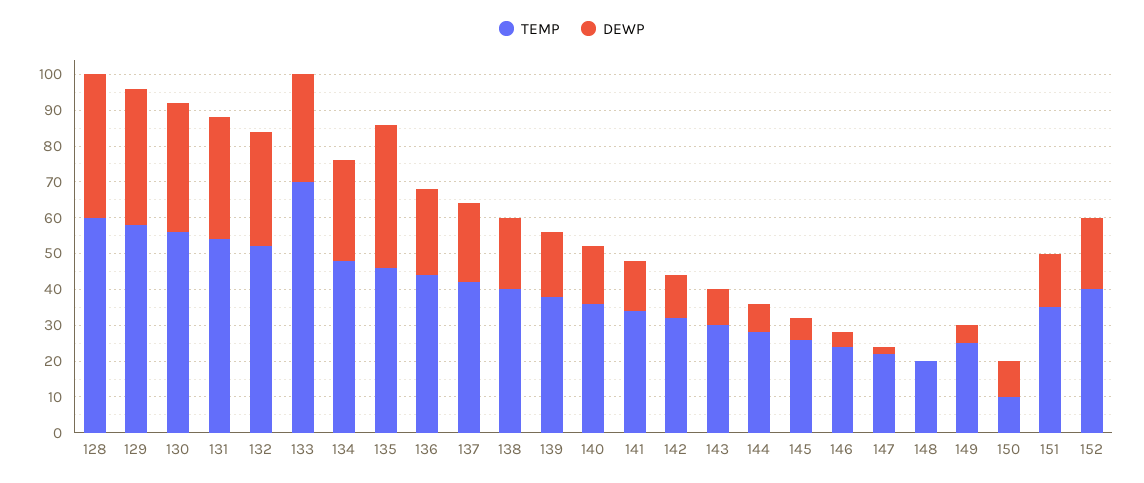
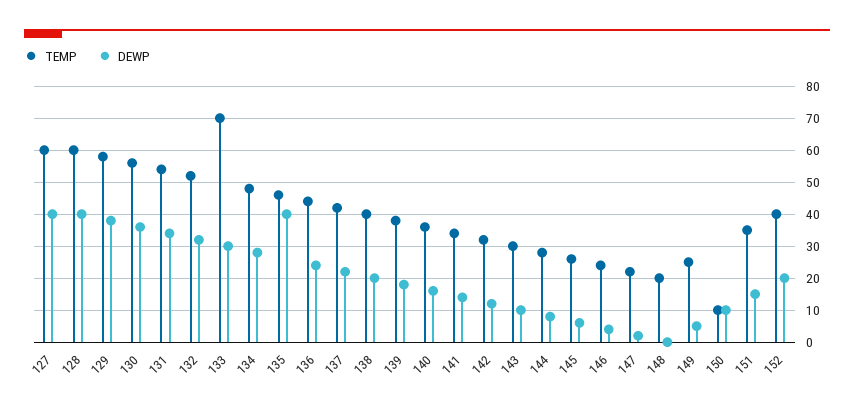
TEMP, 127: none -> 60
DEWP, 127: none -> 40

